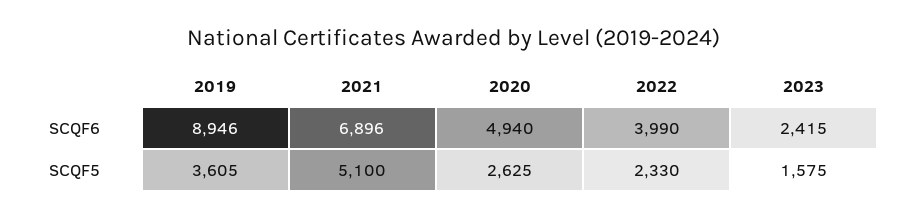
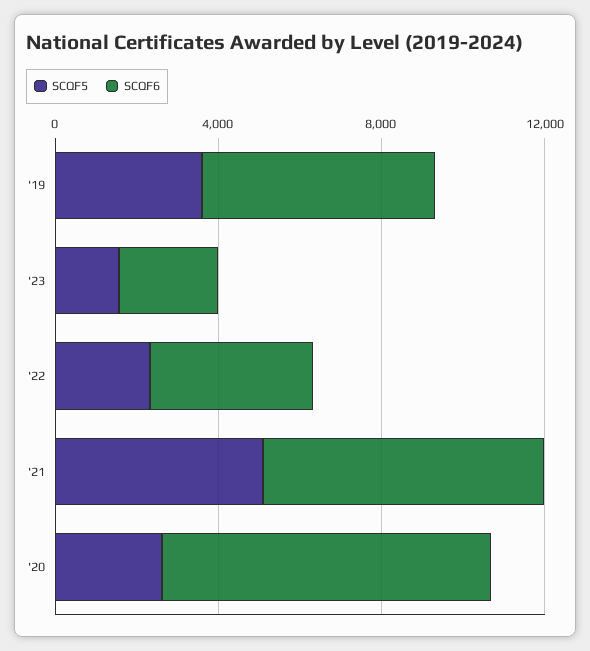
SCQF6, 2019: 8946 -> 6000
SCQF6, 2020: 4940 -> 8000

